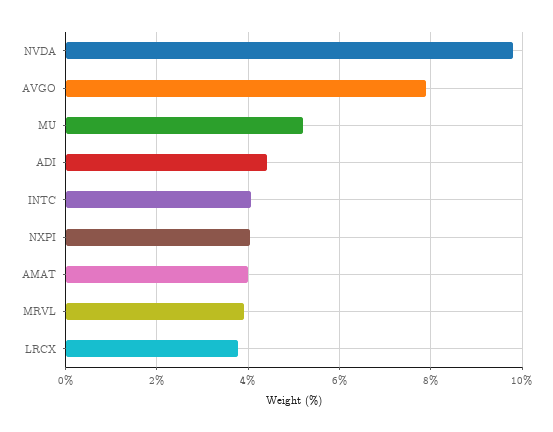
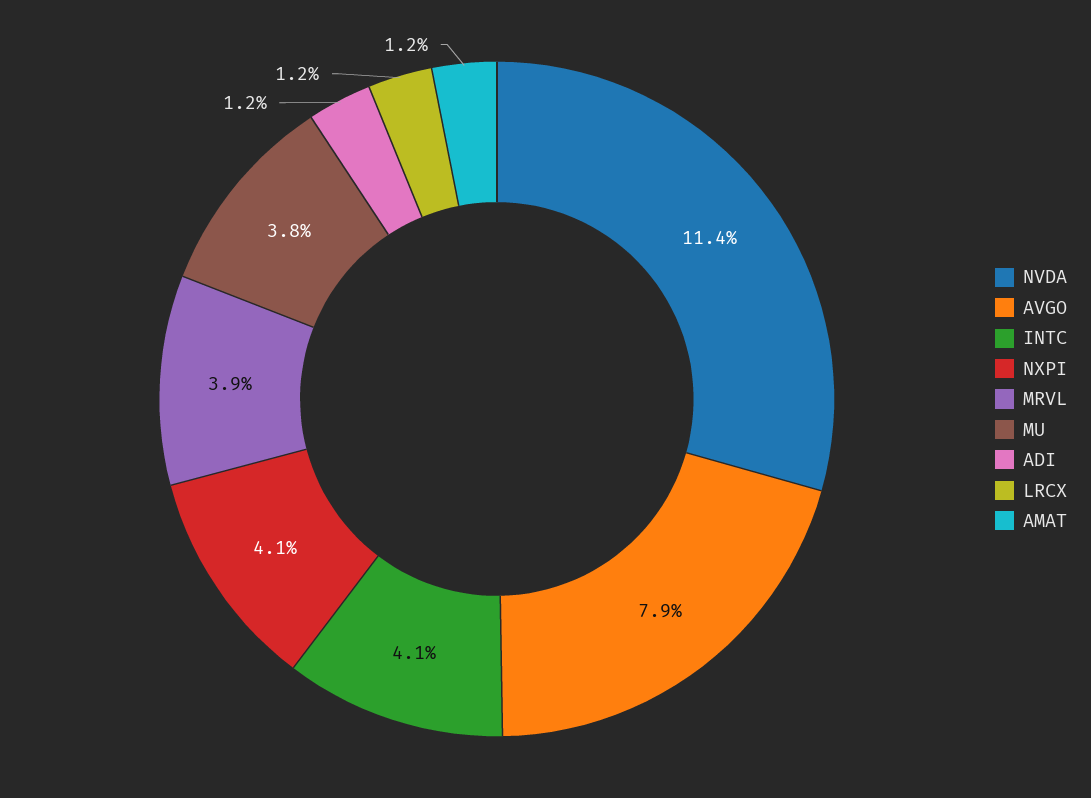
NVDA: 9.8 -> 11.4
MU: 5.2 -> 3.8
ADI: 4.4 -> 1.2
AMAT: 4 -> 1.2
LRCX: 3.8 -> 1.2

